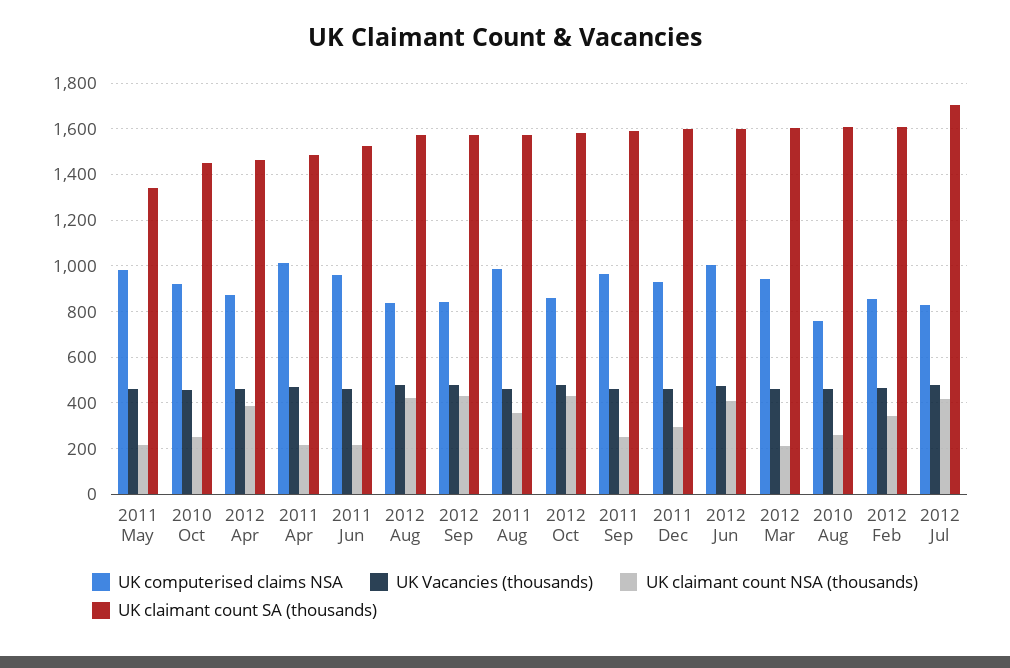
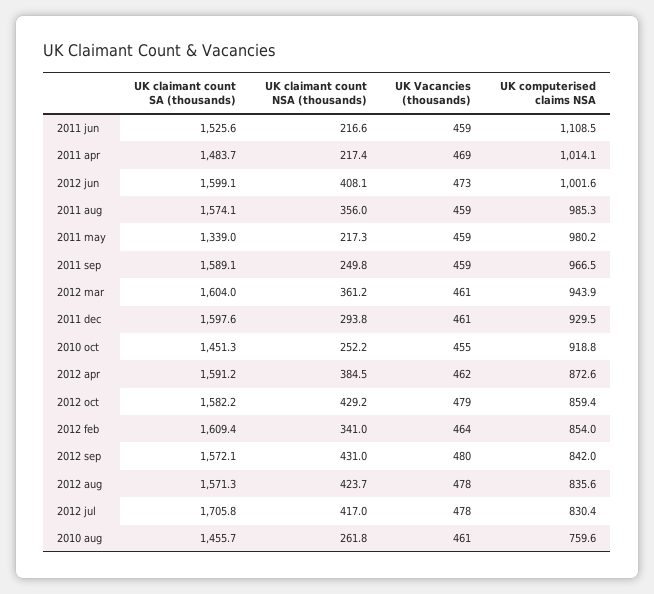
UK claimant count SA (thousands), 2012 Apr: 1450 -> 1591.2
UK computerised claims NSA, 2011 Jun: 950 -> 1108.5
UK claimant count NSA (thousands), 2012 Mar: 200 -> 361.2
UK claimant count SA (thousands), 2010 Aug: 1600 -> 1455.7

